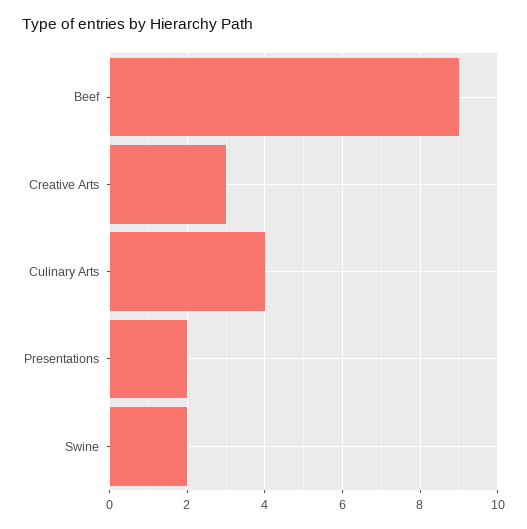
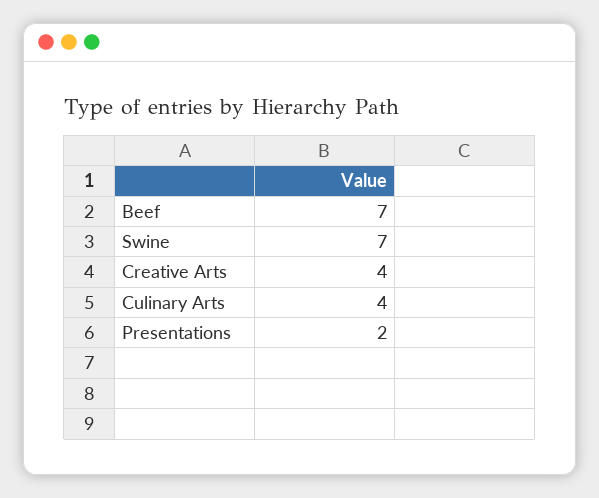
Beef: 9 -> 7
Creative Arts: 3 -> 4
Swine: 2 -> 7

